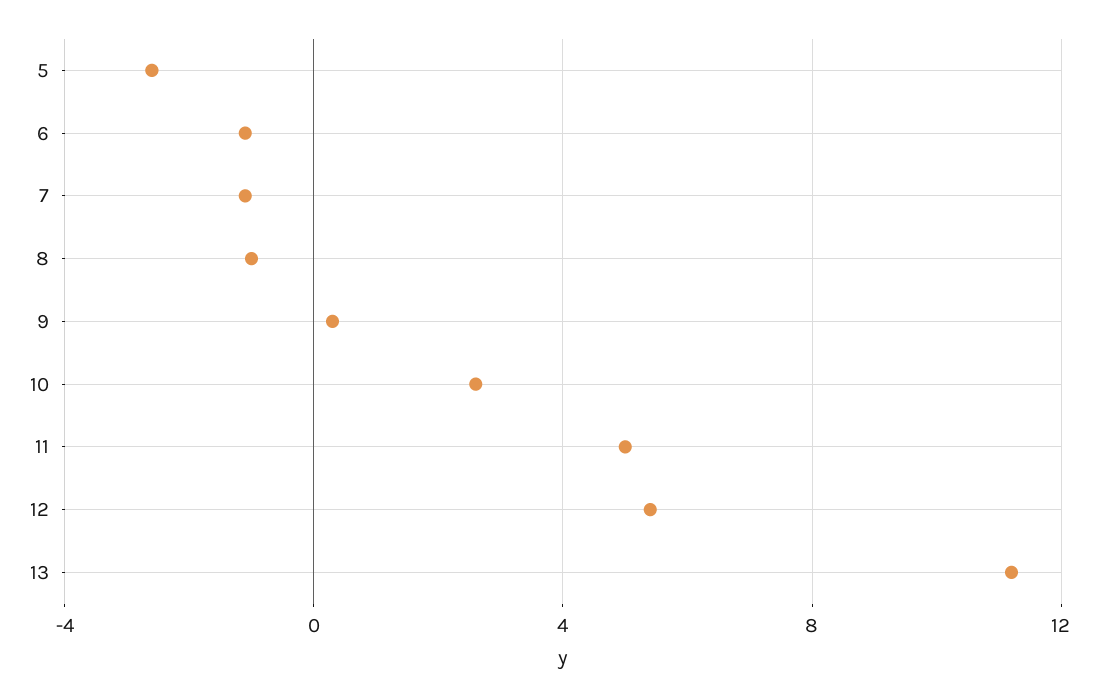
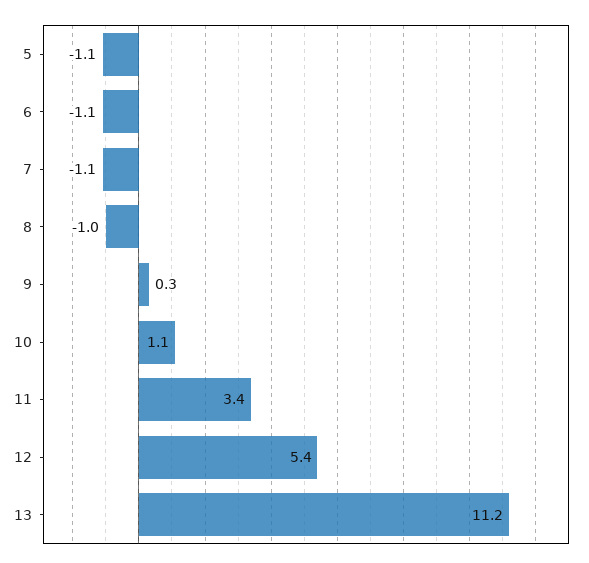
5: -2.5 -> -1.1
10: 2.5 -> 1.1
11: 5 -> 3.4

